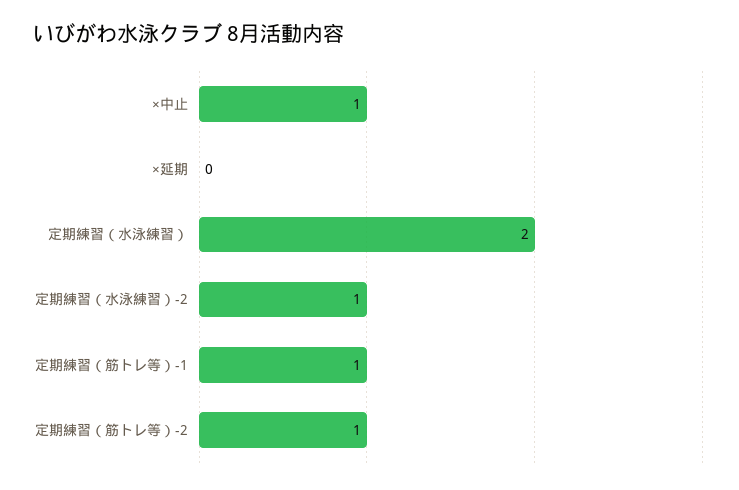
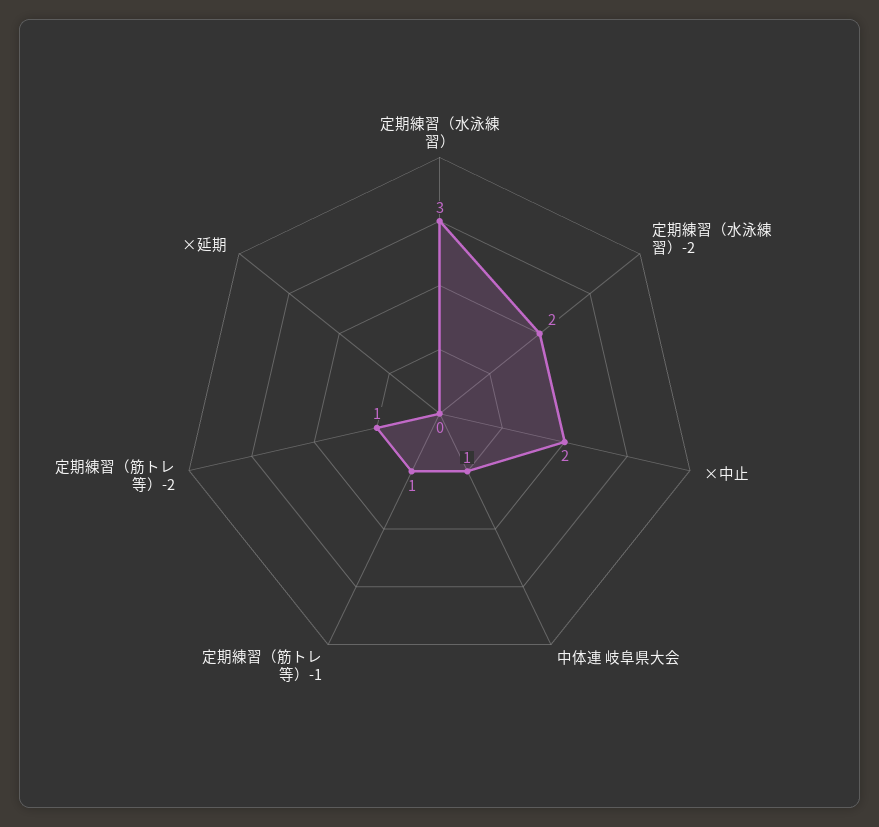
×中止: 1 -> 2
定期練習（水泳練習）: 2 -> 3
定期練習（水泳練習）-2: 1 -> 2
中体連 岐阜県大会: none -> 1

